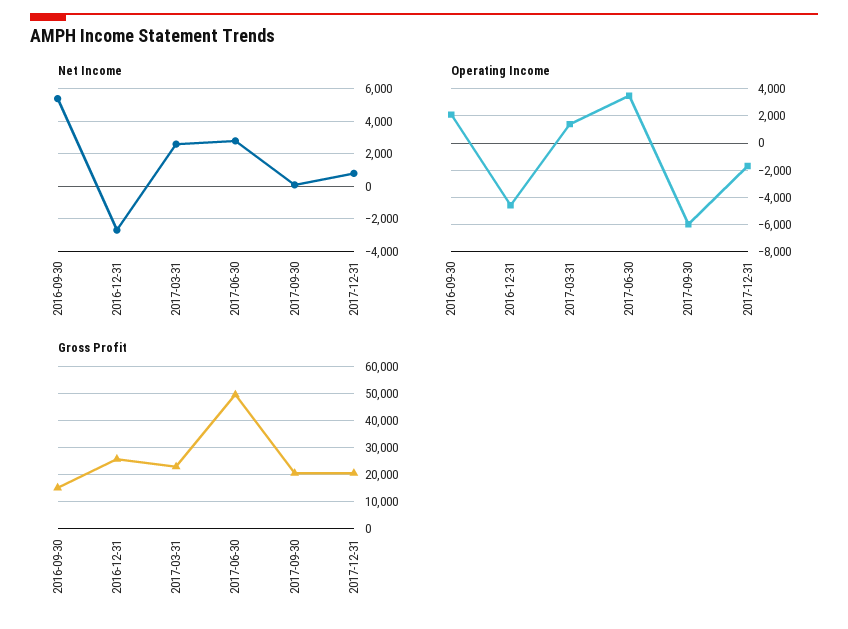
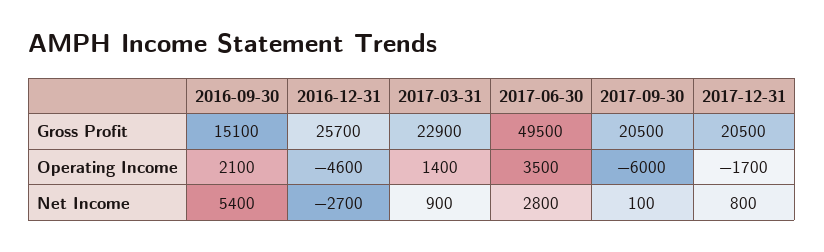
Net Income, 2017-03-31: 2500 -> 900

